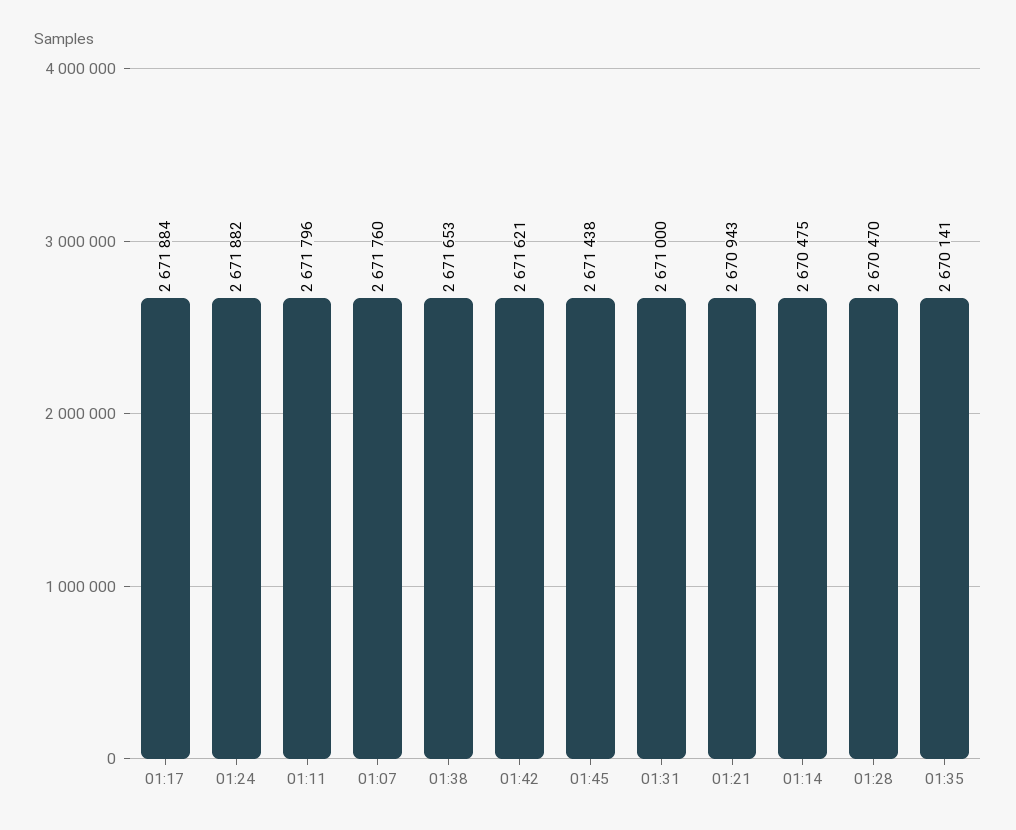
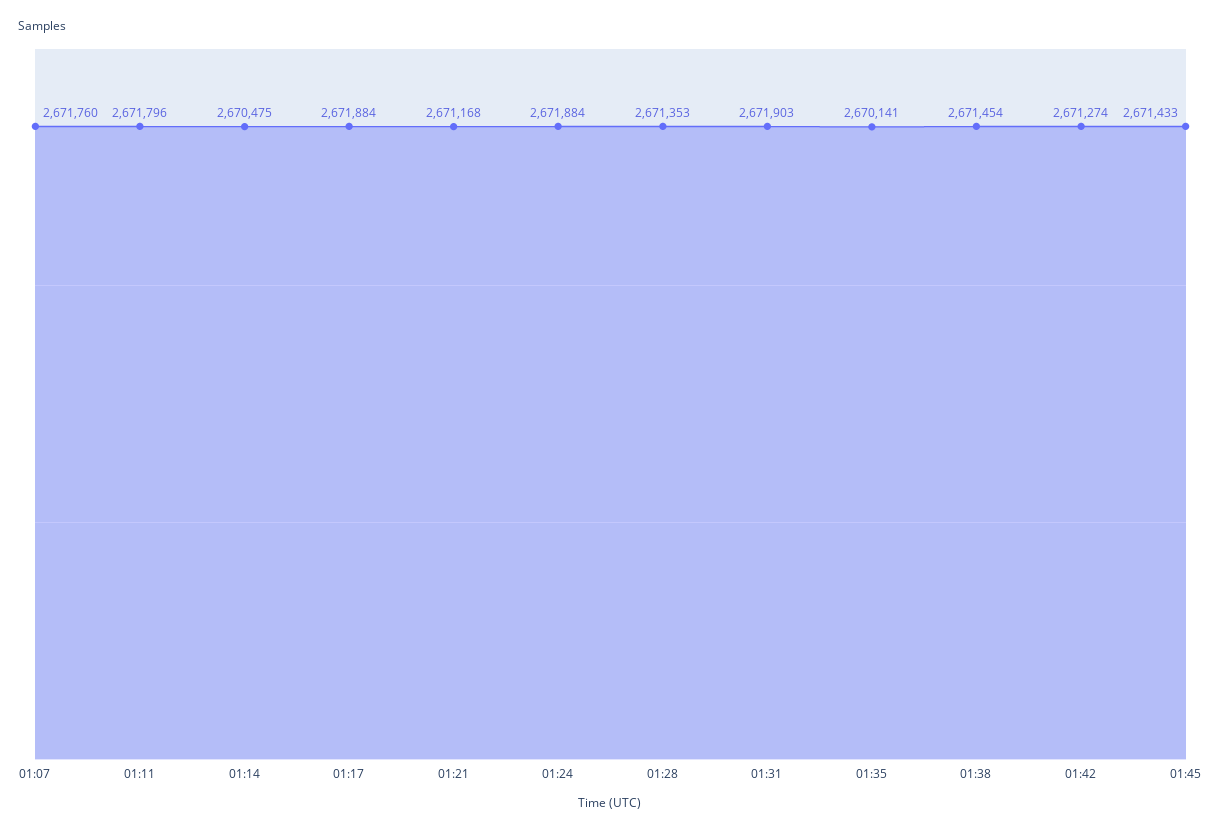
01:24: 2671882 -> 2671884
01:38: 2671653 -> 2671454
01:42: 2671621 -> 2671274
01:45: 2671438 -> 2671433
01:31: 2671000 -> 2671903
01:21: 2670943 -> 2671168
01:28: 2670470 -> 2671353

